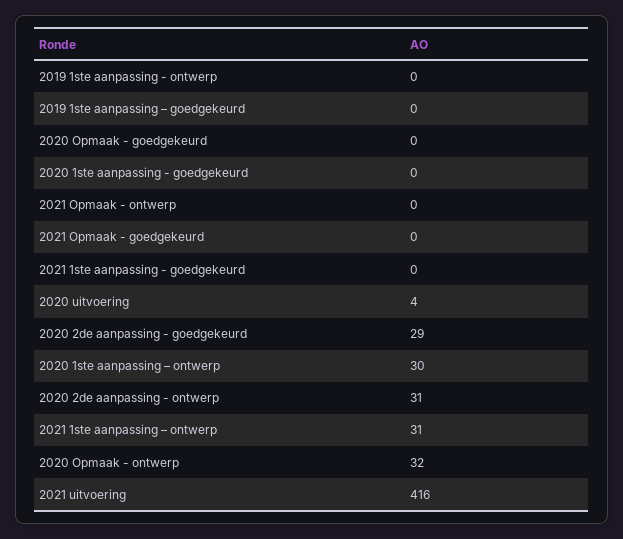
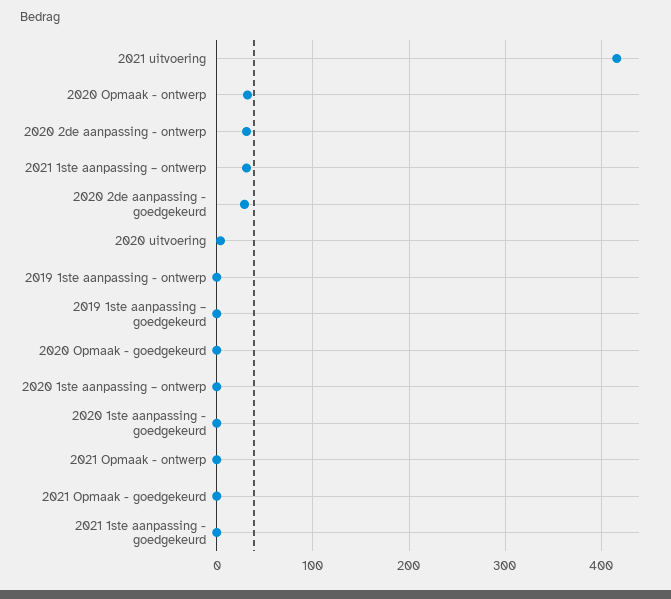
2020 1ste aanpassing – ontwerp: 30 -> 0

